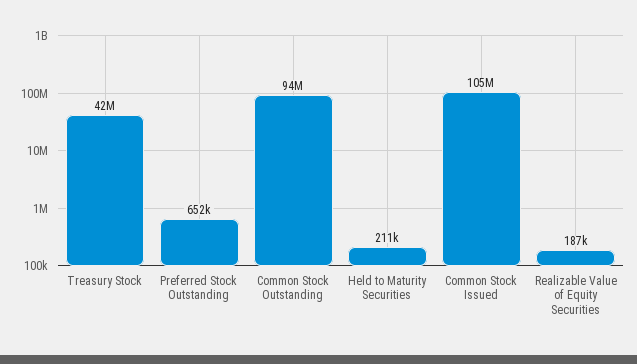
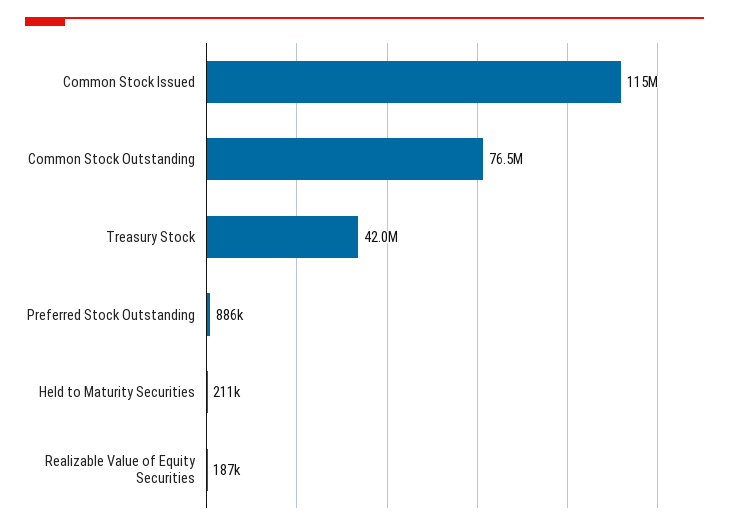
Preferred Stock Outstanding: 652000 -> 886000
Common Stock Outstanding: 94000000 -> 76500000
Common Stock Issued: 105000000 -> 115000000

